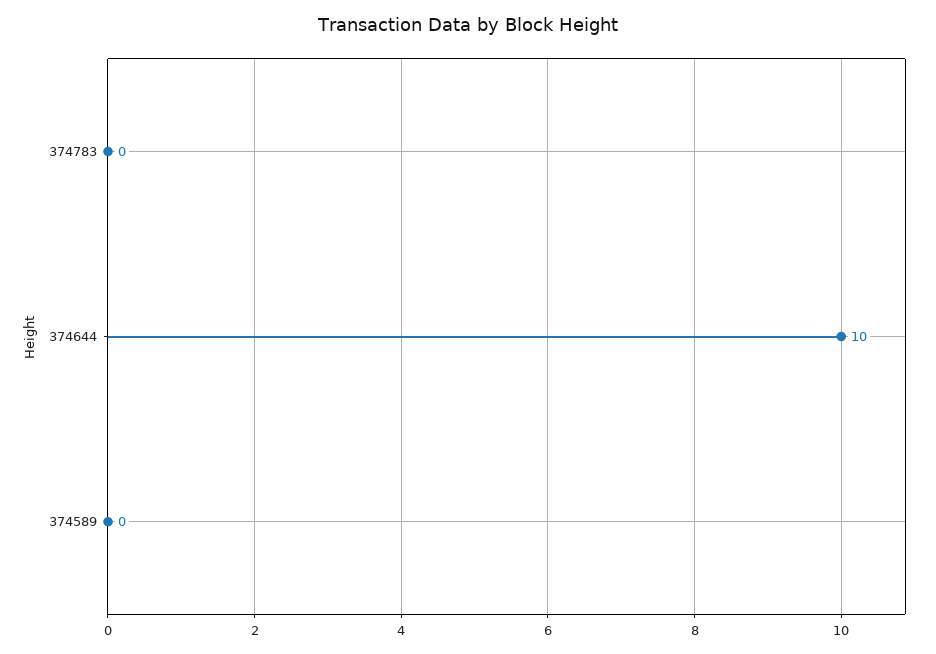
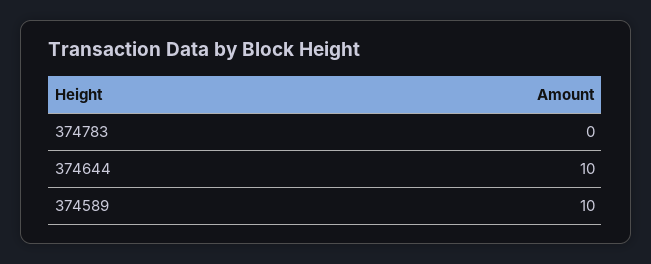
374589: 0 -> 10

